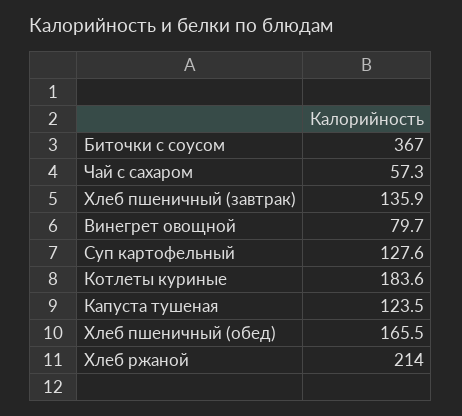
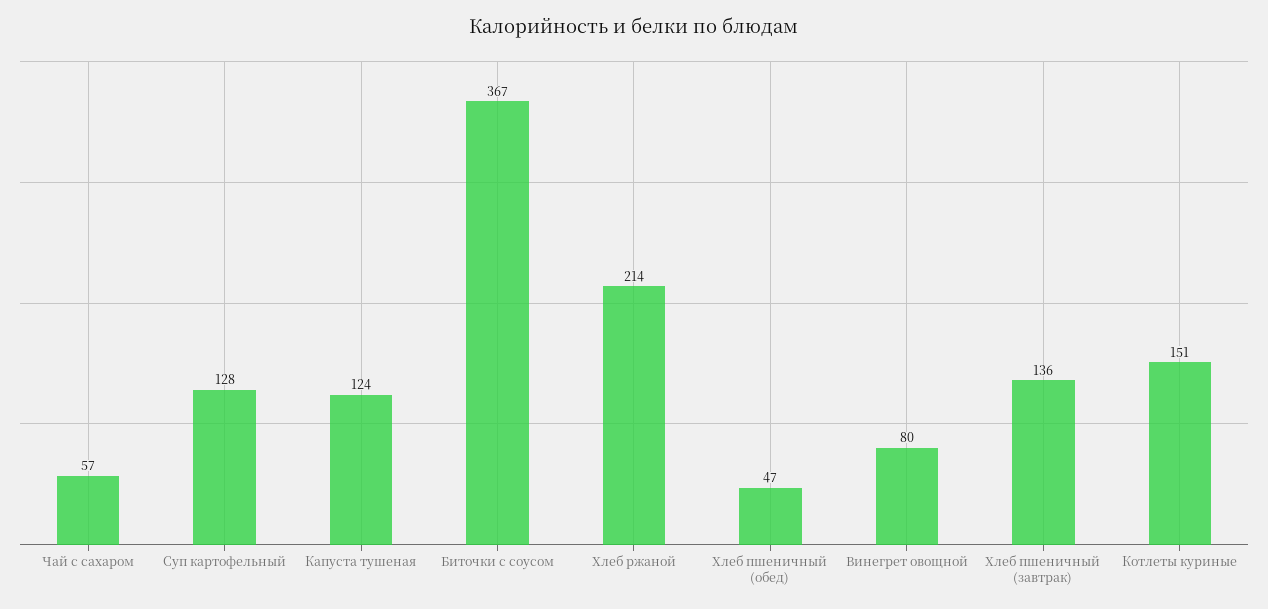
Котлеты куриные: 183.6 -> 151
Хлеб пшеничный (обед): 165.5 -> 47

